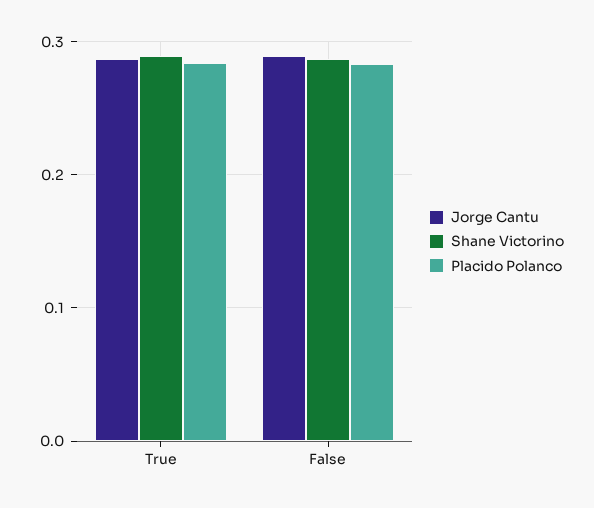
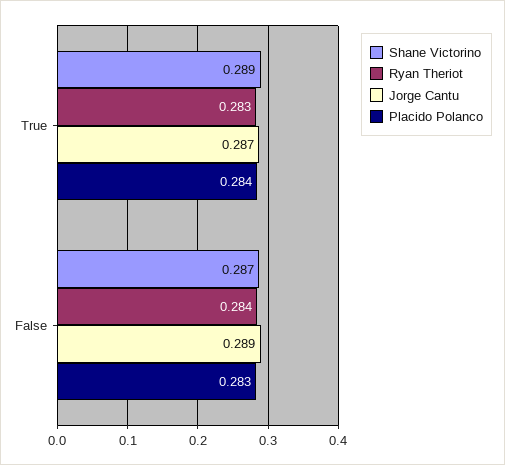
Ryan Theriot, True: none -> 0.283
Ryan Theriot, False: none -> 0.284

